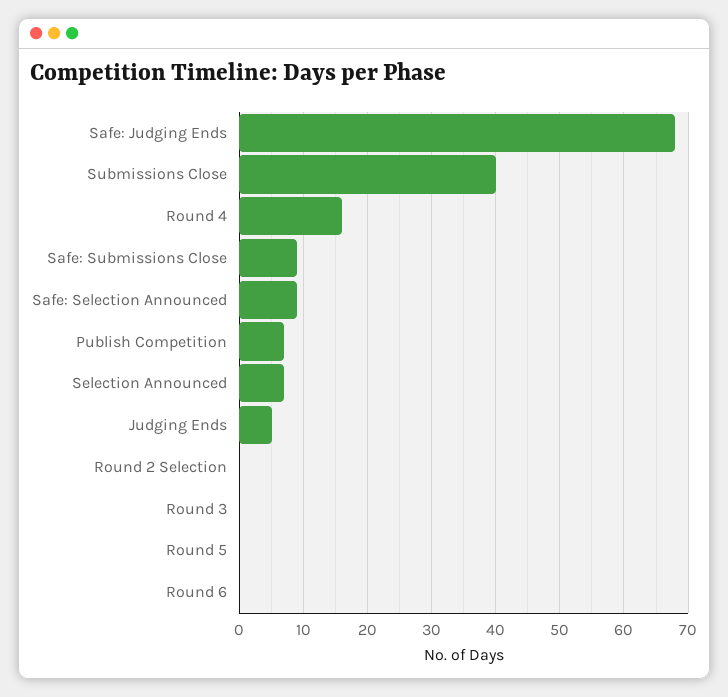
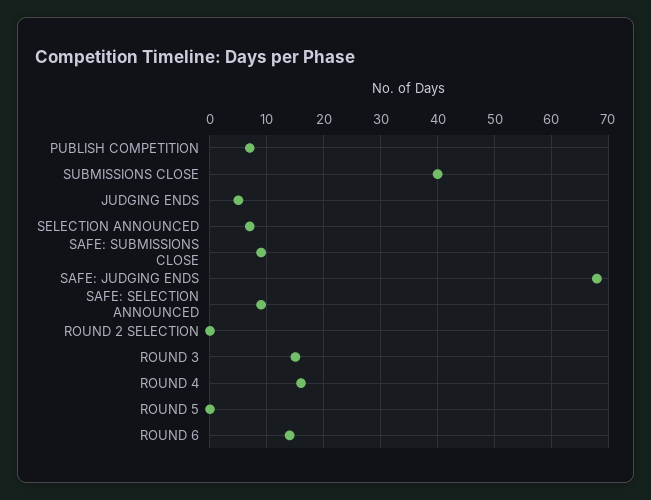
Round 3: 0 -> 15
Round 6: 0 -> 15

